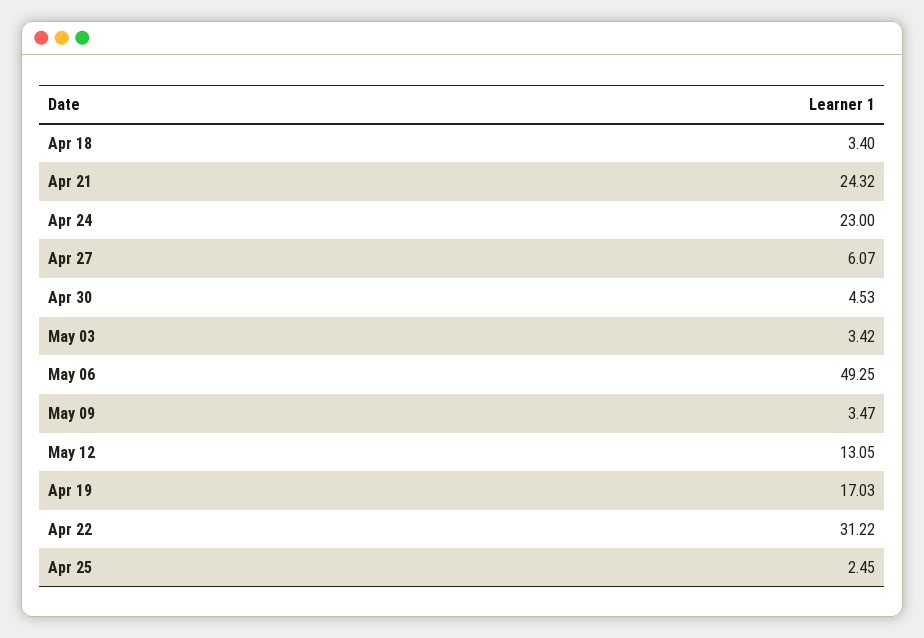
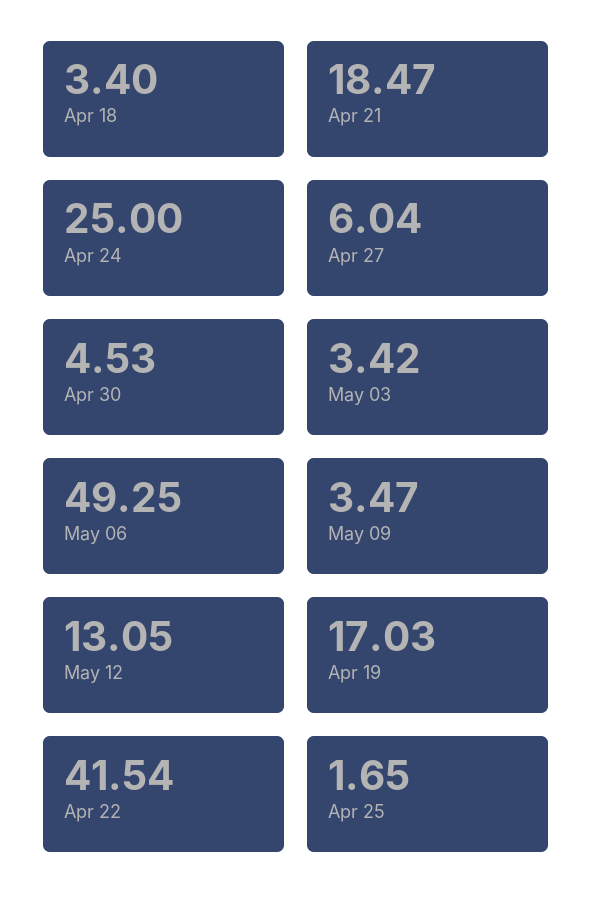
Apr 21: 24.32 -> 18.47
Apr 24: 23 -> 25
Apr 27: 6.07 -> 6.04
Apr 22: 31.22 -> 41.54
Apr 25: 2.45 -> 1.65

